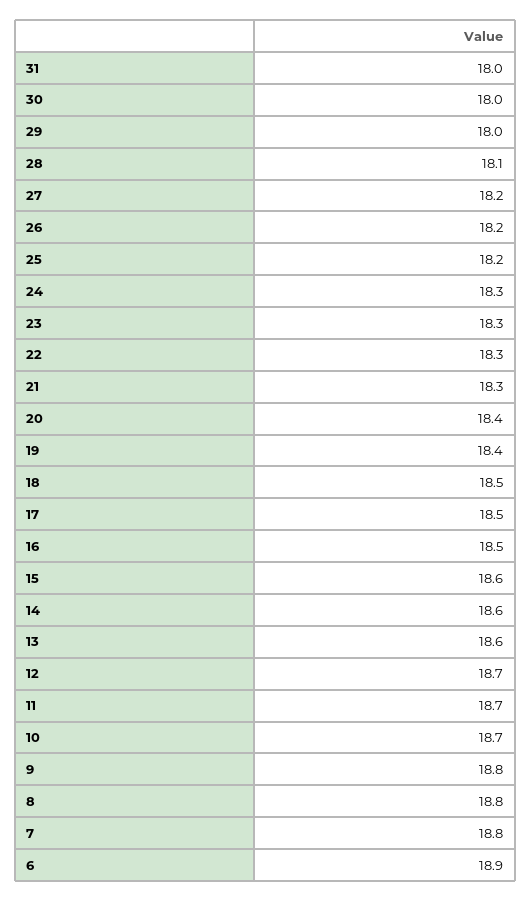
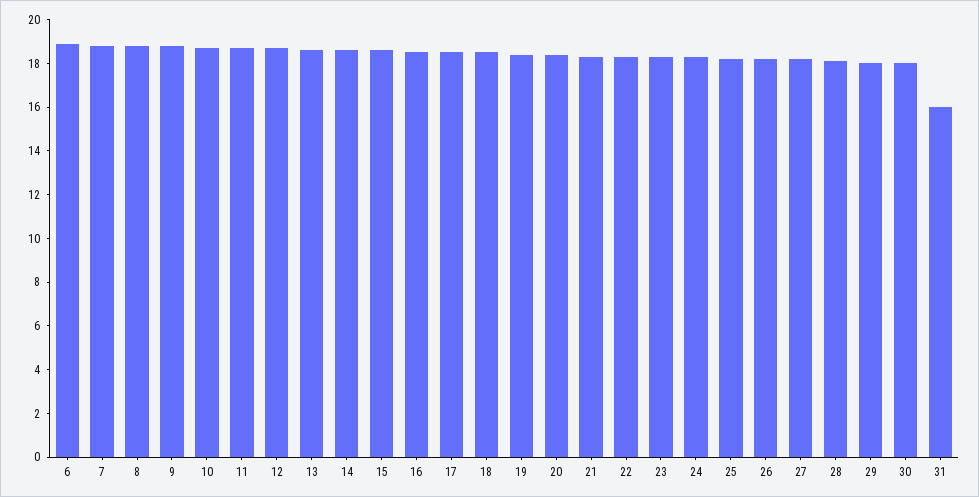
31: 18 -> 16

